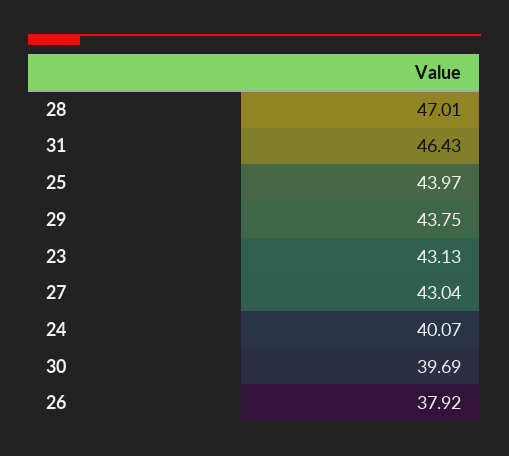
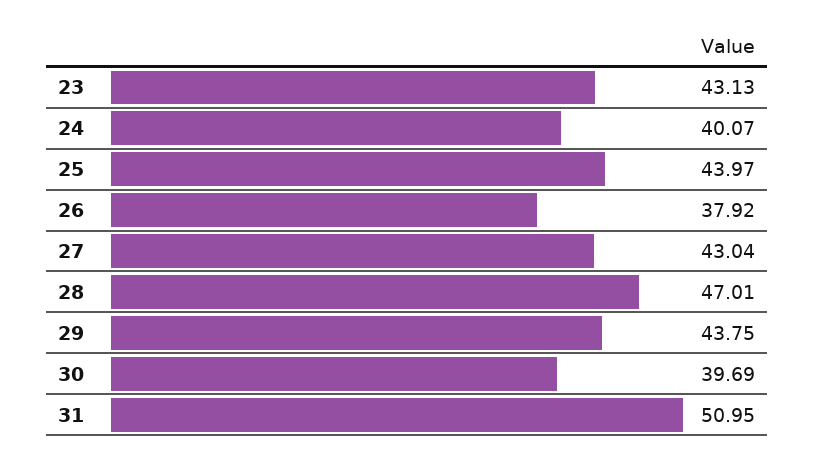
31: 46.43 -> 50.95

